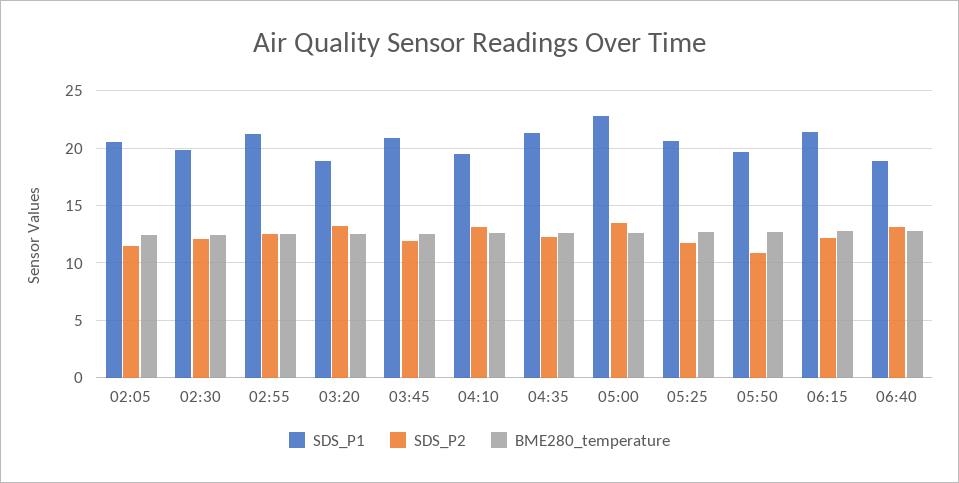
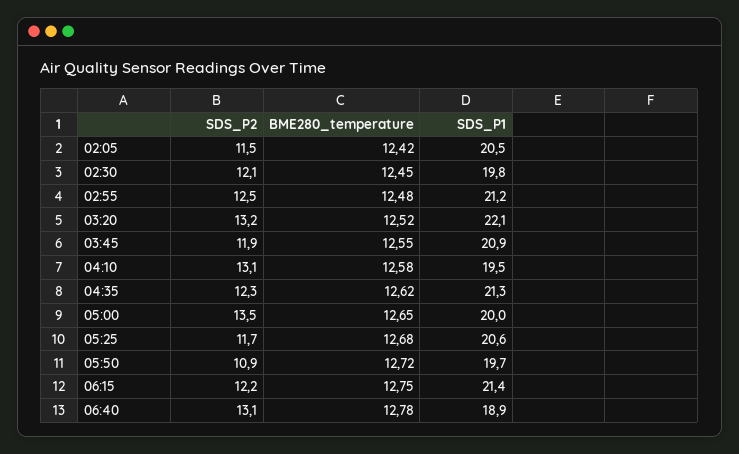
SDS_P1, 03:20: 19 -> 22.1
SDS_P1, 05:00: 23 -> 20

